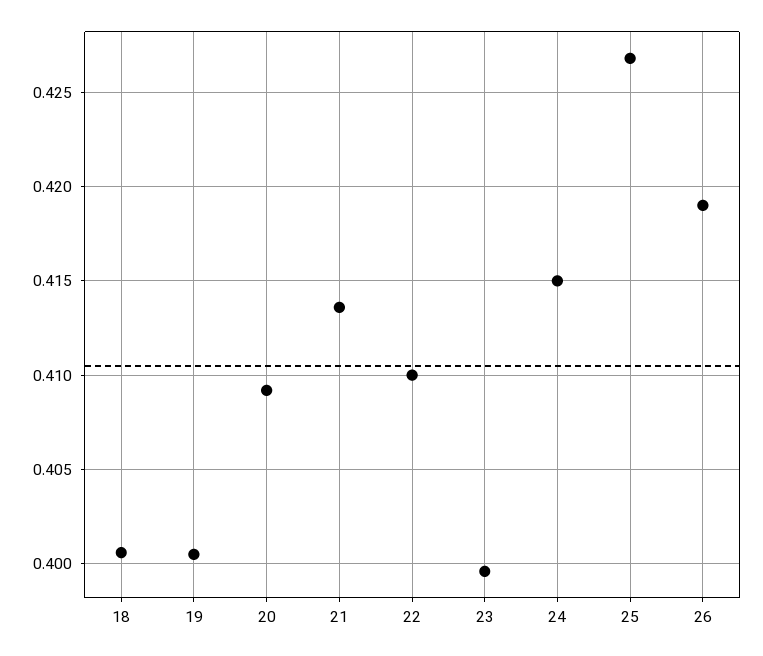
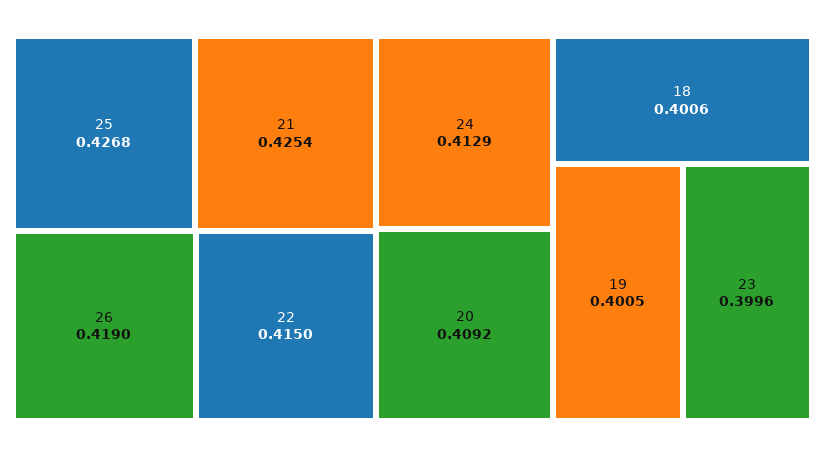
21: 0.4135 -> 0.4254
22: 0.41 -> 0.415
24: 0.415 -> 0.4129

